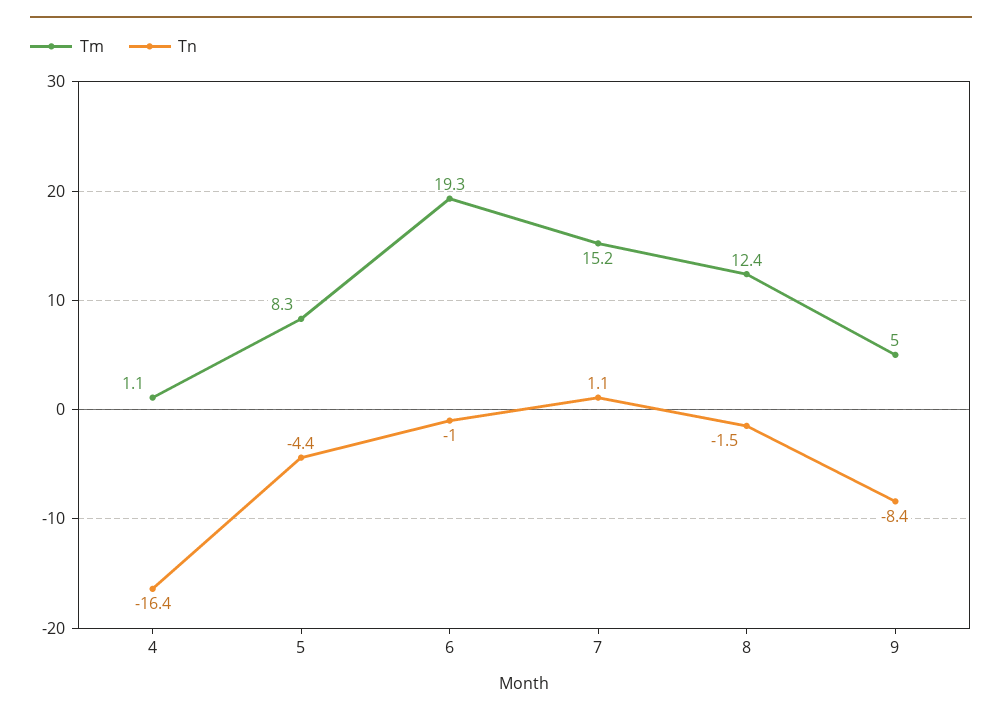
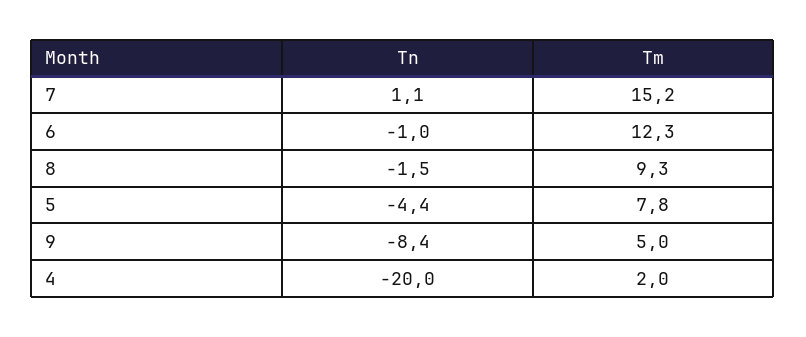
Tm, 4: 1.1 -> 2
Tn, 4: -16.4 -> -20
Tm, 5: 8.3 -> 7.8
Tm, 6: 19.3 -> 12.3
Tm, 8: 12.4 -> 9.3

